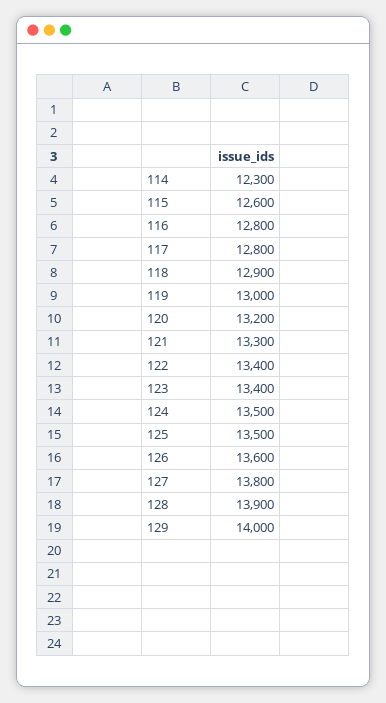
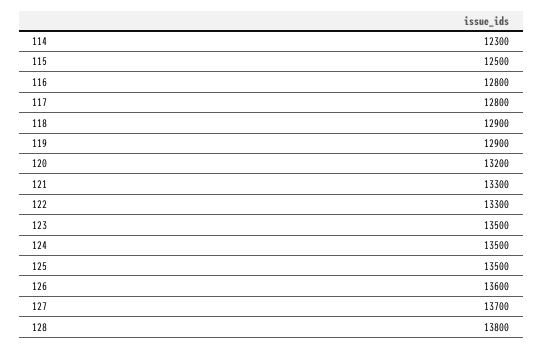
115: 12600 -> 12500
119: 13000 -> 12900
122: 13400 -> 13300
123: 13400 -> 13500
127: 13800 -> 13700
128: 13900 -> 13800
129: 14000 -> none

